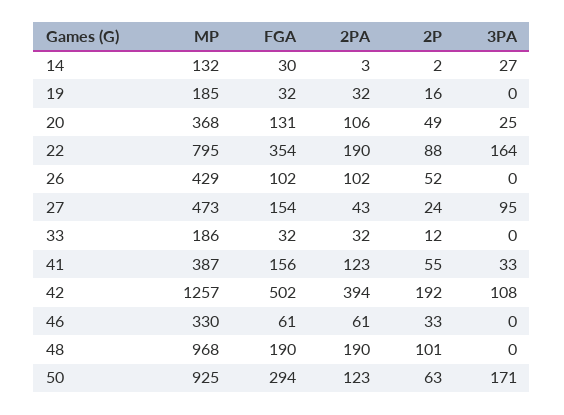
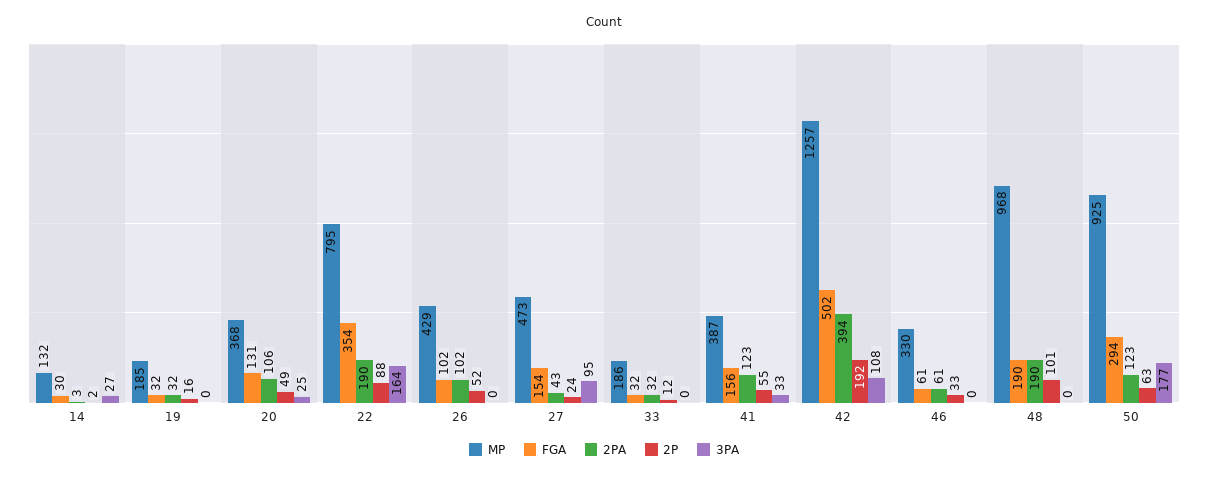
3PA, 50: 171 -> 177

